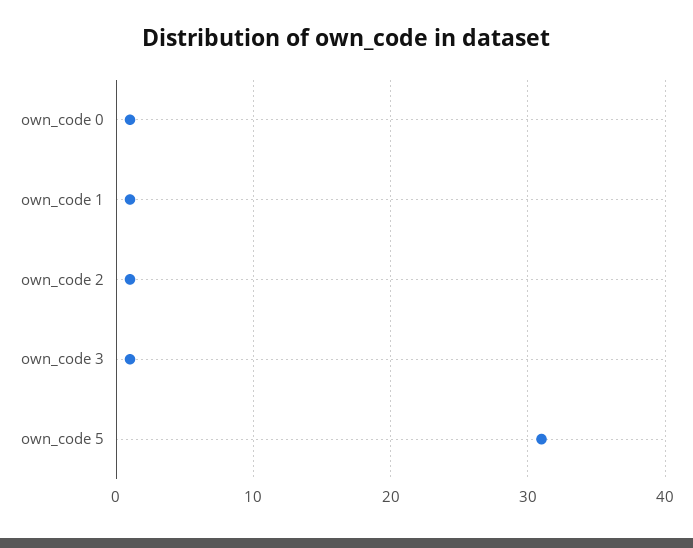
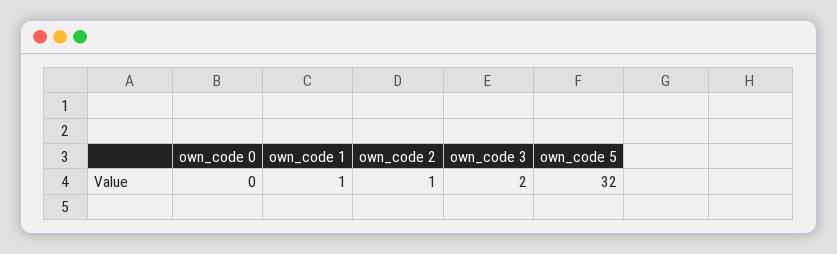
own_code 0: 1 -> 0
own_code 3: 1 -> 2
own_code 5: 31 -> 32

